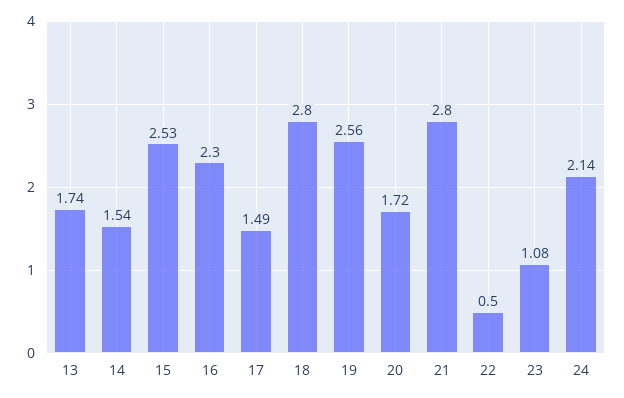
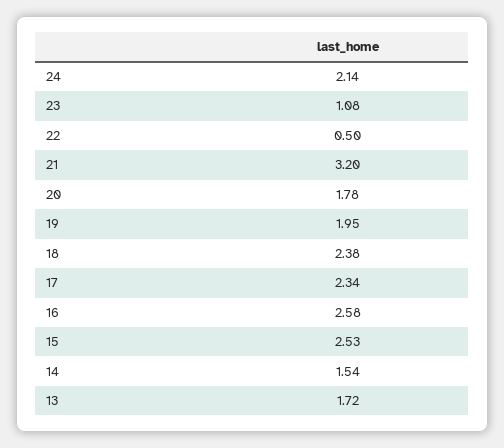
13: 1.74 -> 1.72
16: 2.3 -> 2.58
17: 1.49 -> 2.34
18: 2.8 -> 2.38
19: 2.56 -> 1.95
20: 1.72 -> 1.78
21: 2.8 -> 3.2

